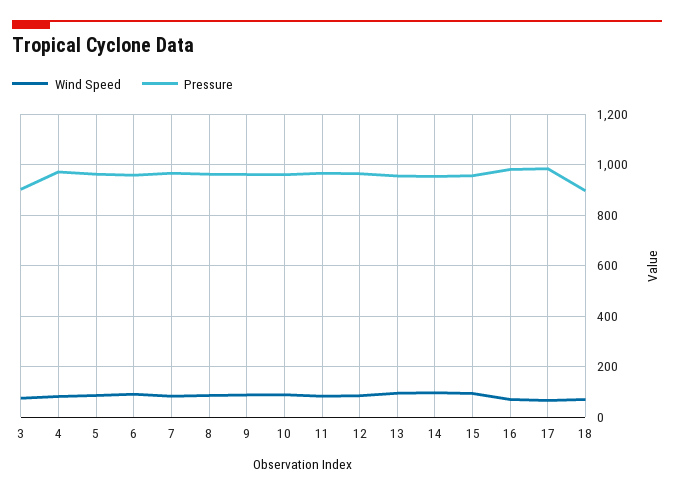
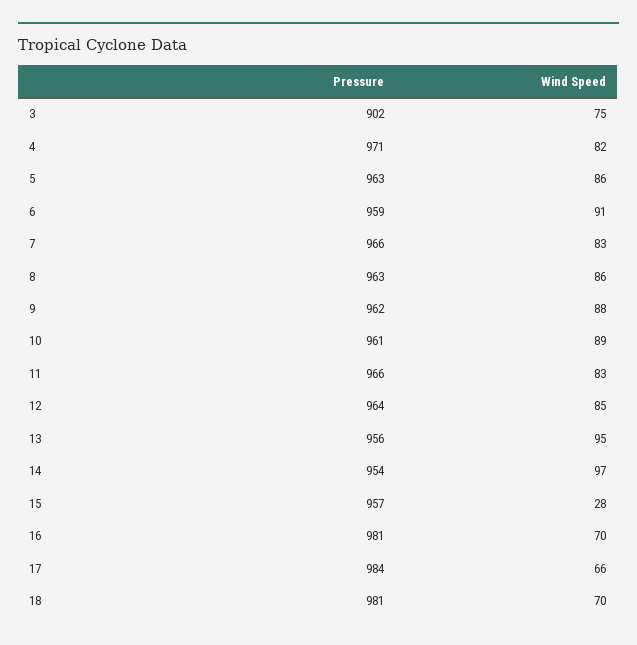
Wind Speed, 15: 100 -> 28
Pressure, 18: 900 -> 981

